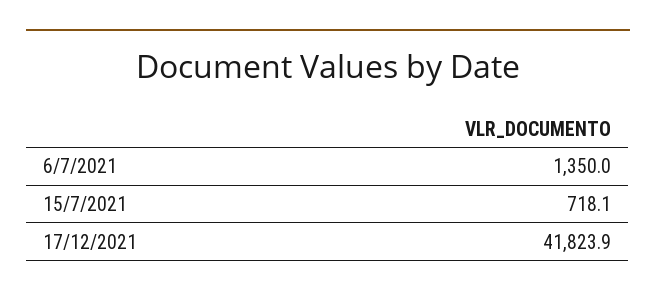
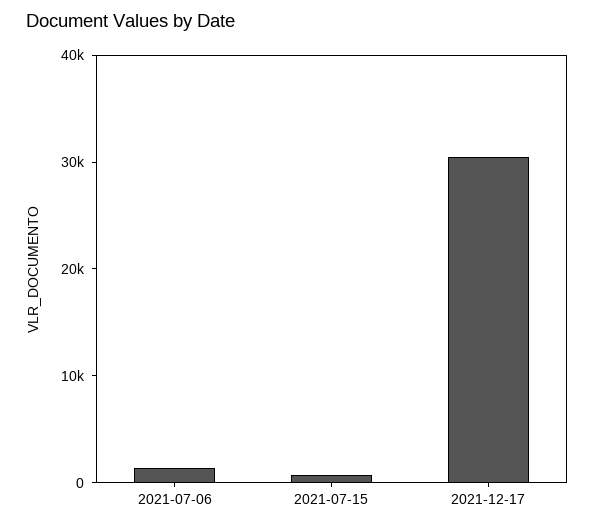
17/12/2021: 41823.9 -> 30000

